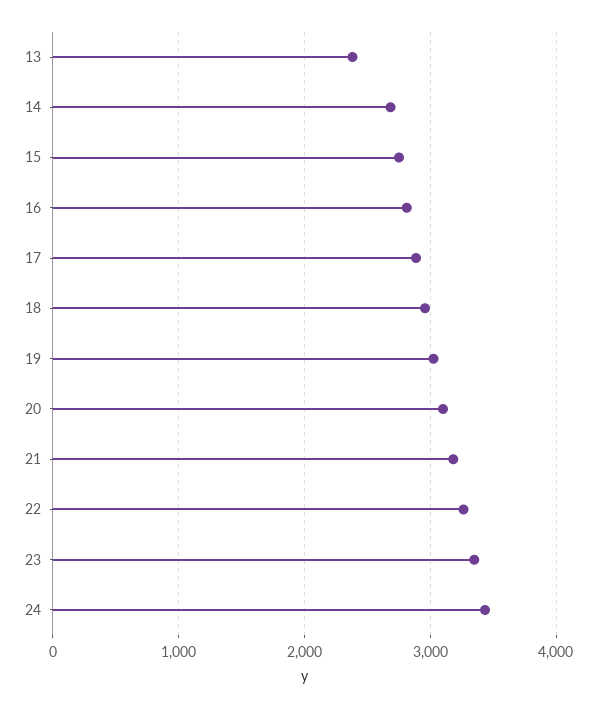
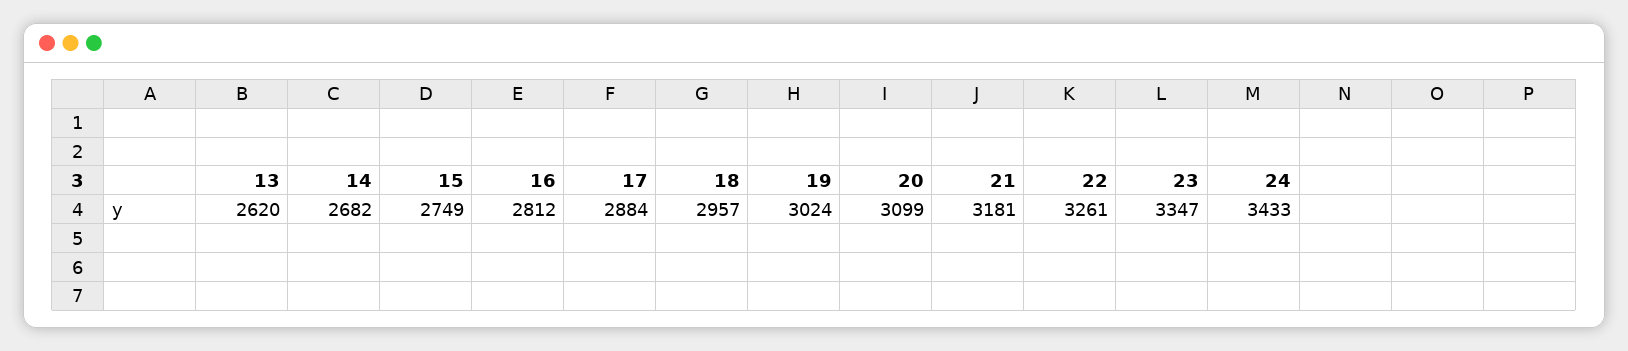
13: 2400 -> 2620

